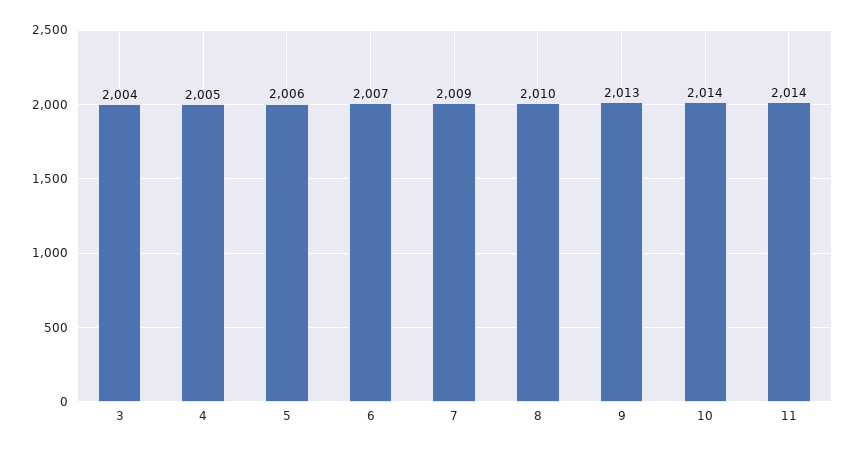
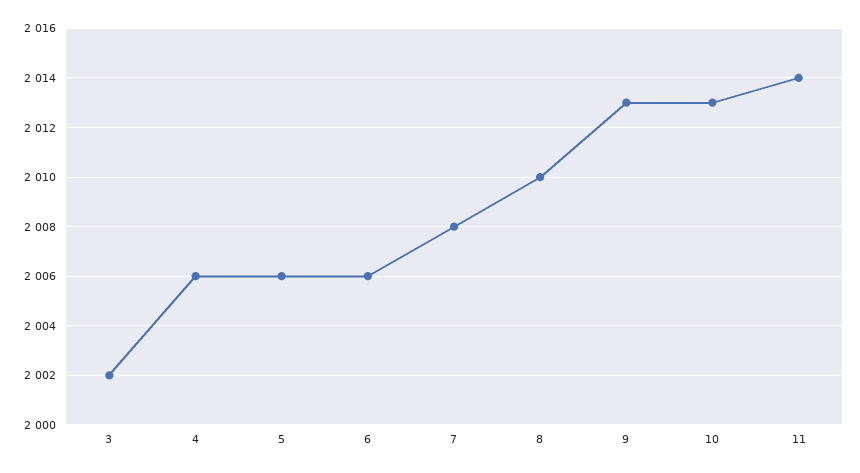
3: 2004 -> 2002
4: 2005 -> 2006
6: 2007 -> 2006
7: 2009 -> 2008
10: 2014 -> 2013

